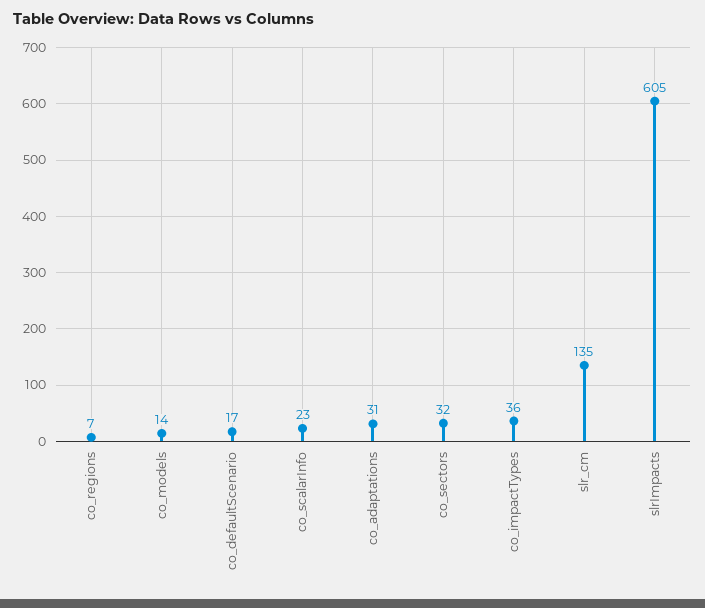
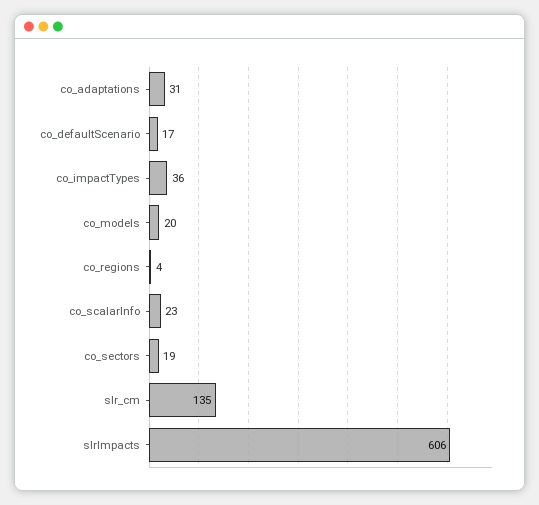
co_regions: 7 -> 4
co_models: 14 -> 20
co_sectors: 32 -> 19
slrImpacts: 605 -> 606

